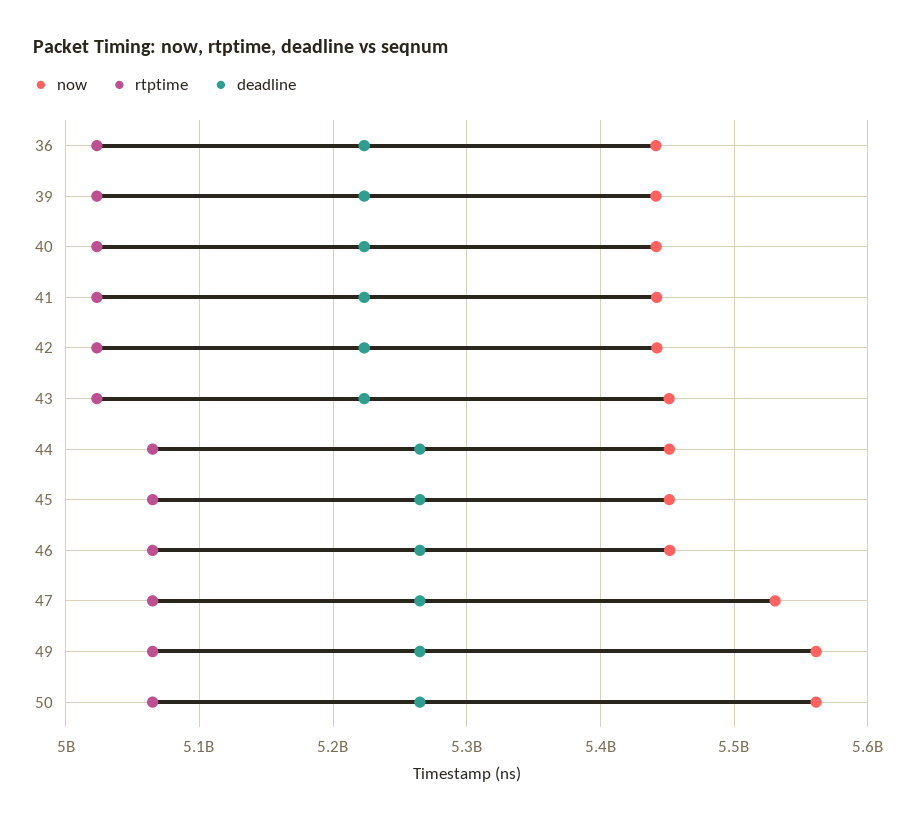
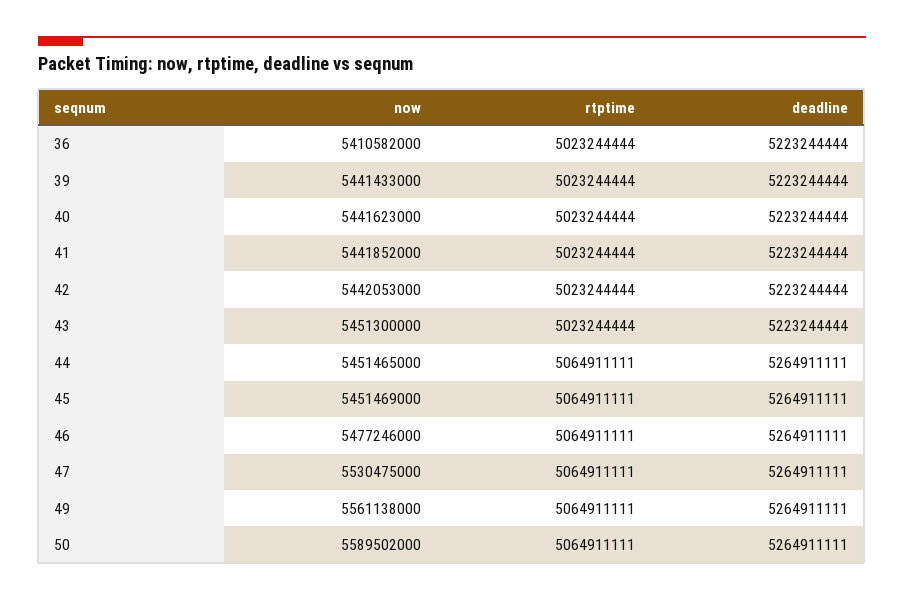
now, 36: 5440000000 -> 5410582000
now, 46: 5450000000 -> 5477246000
now, 50: 5560000000 -> 5589502000

